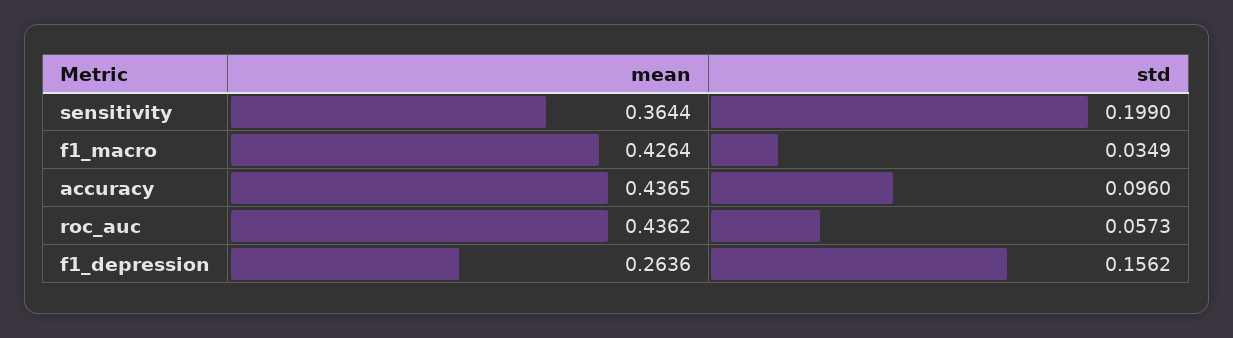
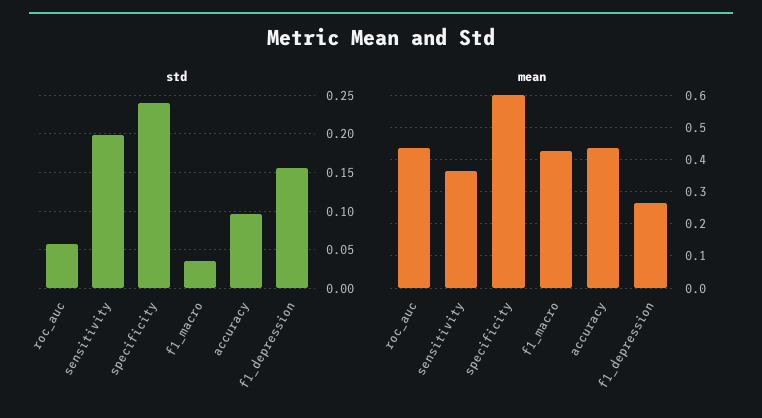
std, specificity: none -> 0.24
mean, specificity: none -> 0.6

